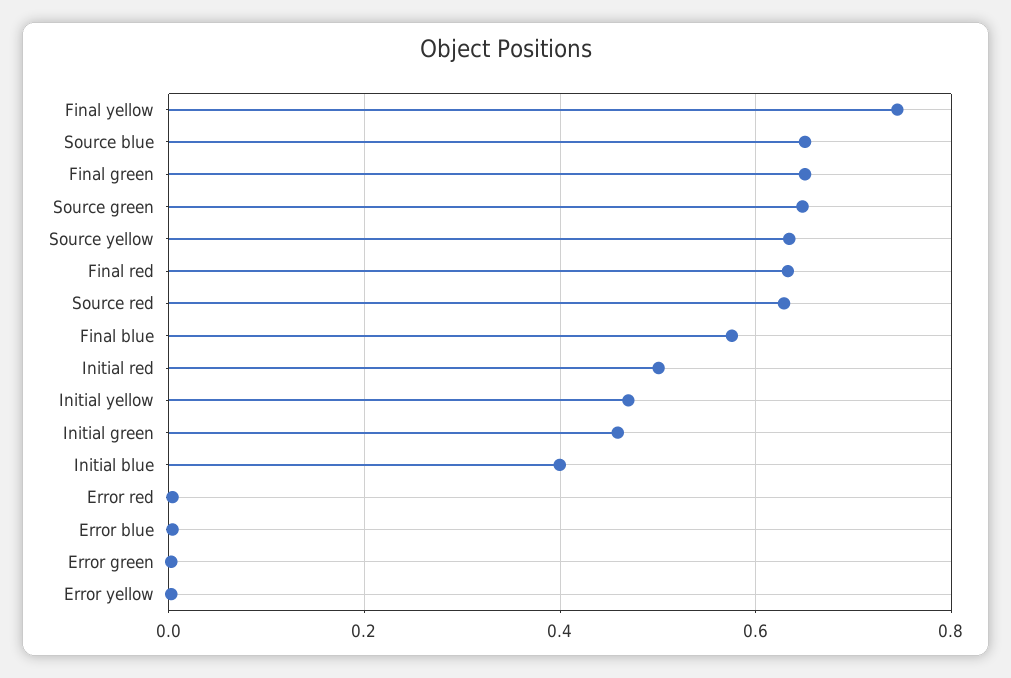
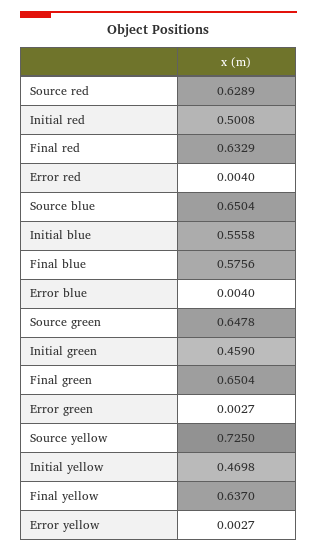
Final yellow: 0.74 -> 0.637
Source yellow: 0.64 -> 0.725
Initial blue: 0.4 -> 0.5558

